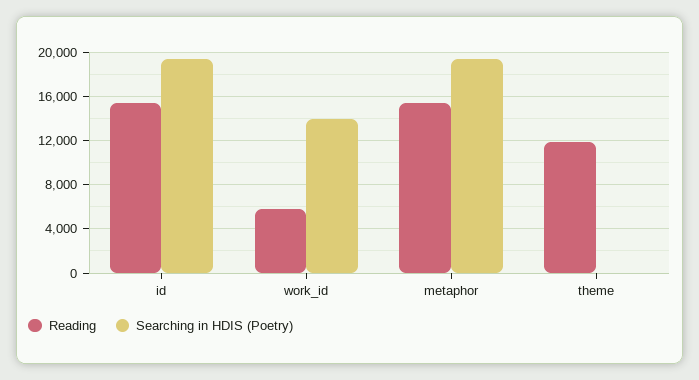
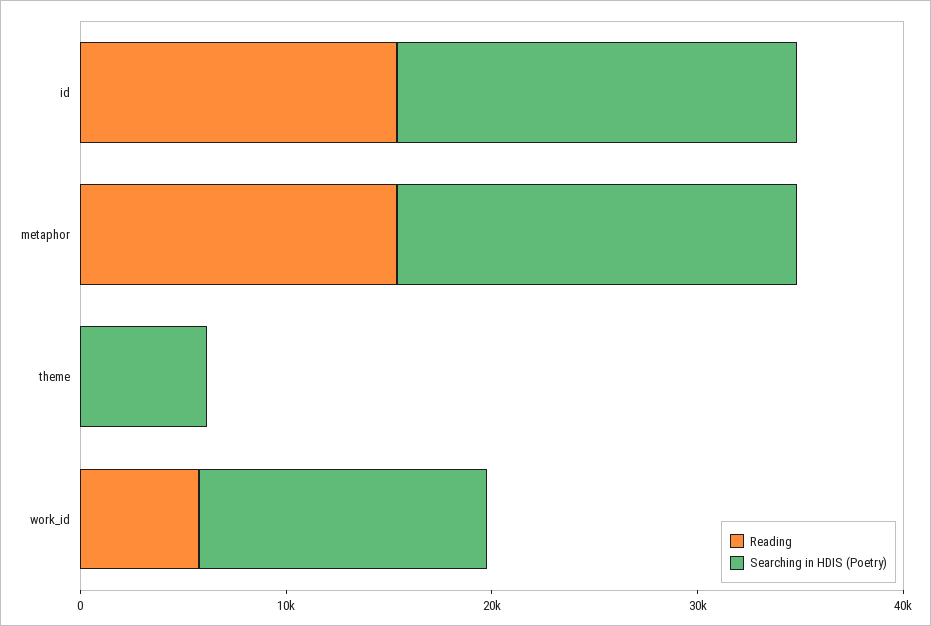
Reading, theme: 12000 -> 0
Searching in HDIS (Poetry), theme: 0 -> 6000

